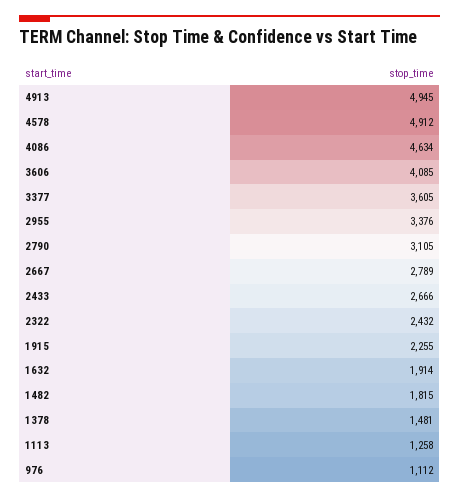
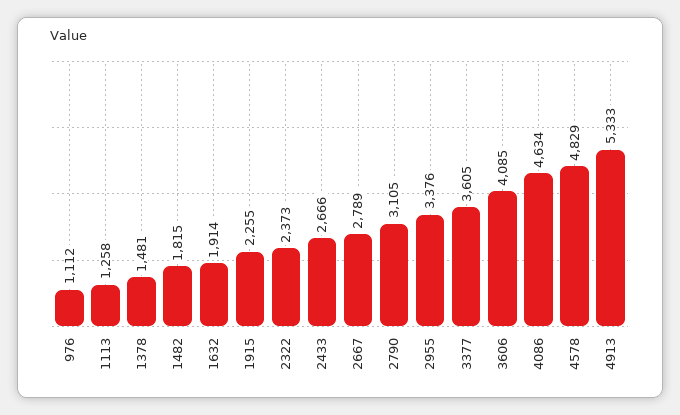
4913: 4945 -> 5333
4578: 4912 -> 4829
2322: 2432 -> 2373

